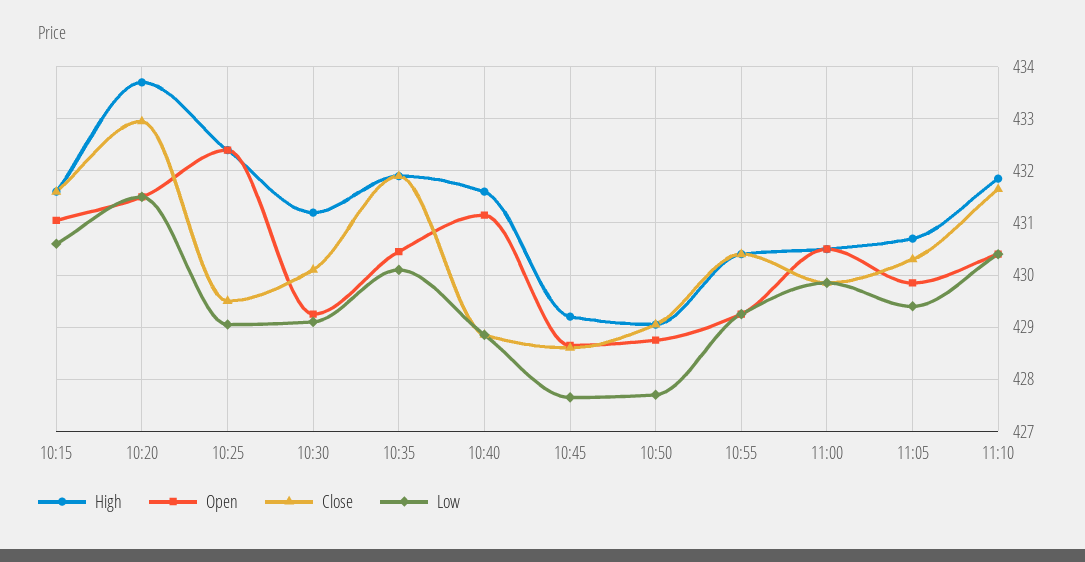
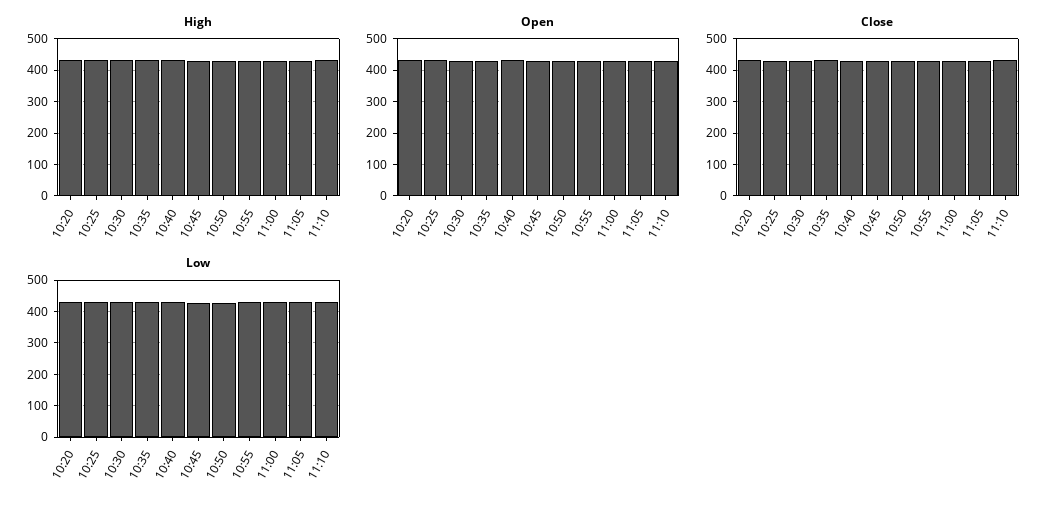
High, 10:15: 431.6 -> none
Open, 10:15: 431 -> none
Close, 10:15: 431.6 -> none
Low, 10:15: 430.6 -> none

